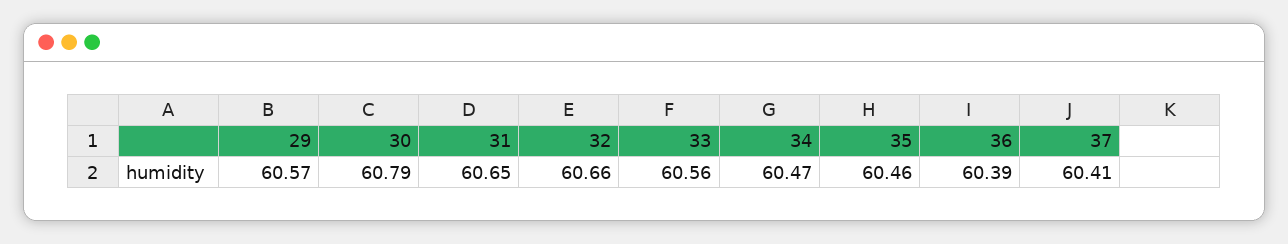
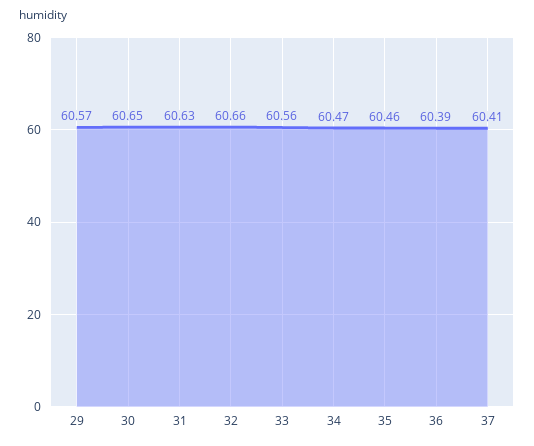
30: 60.79 -> 60.65
31: 60.65 -> 60.63

